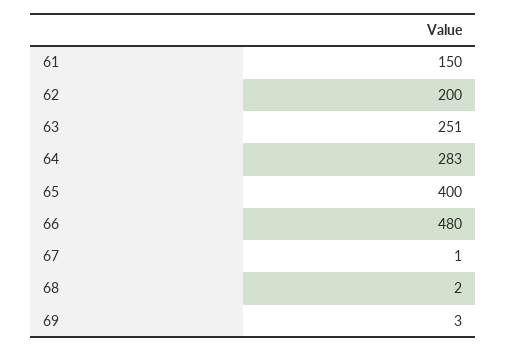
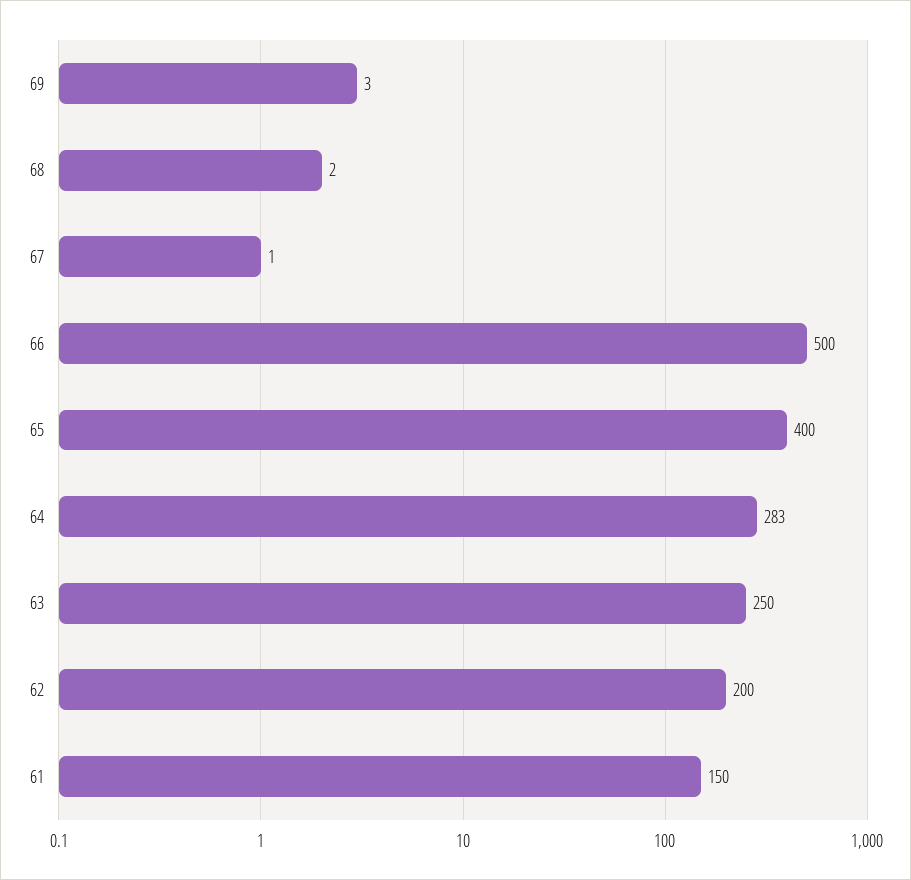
63: 251 -> 250
66: 480 -> 500

